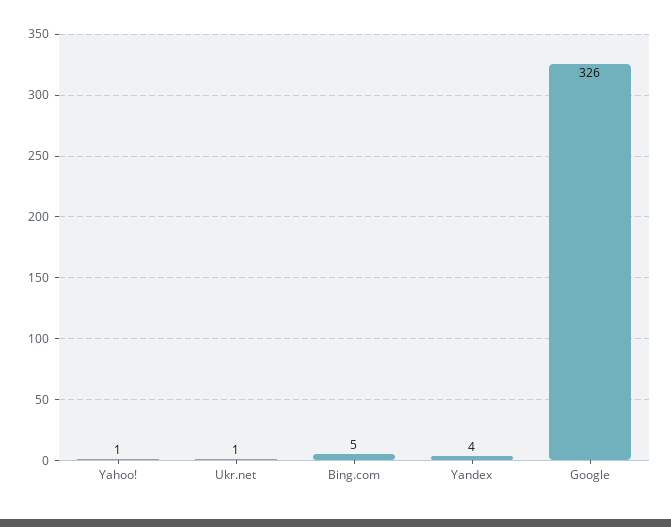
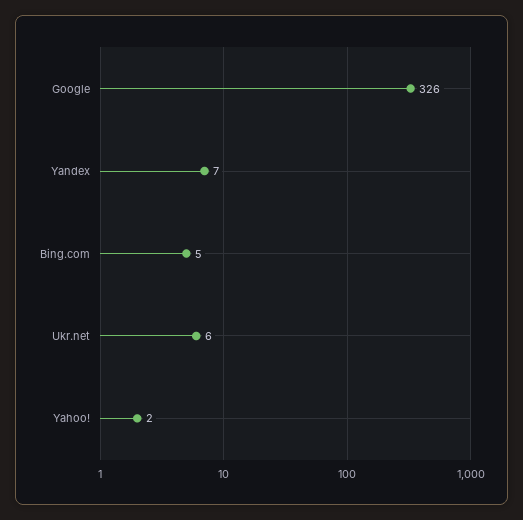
Yahoo!: 1 -> 2
Ukr.net: 1 -> 6
Yandex: 4 -> 7

